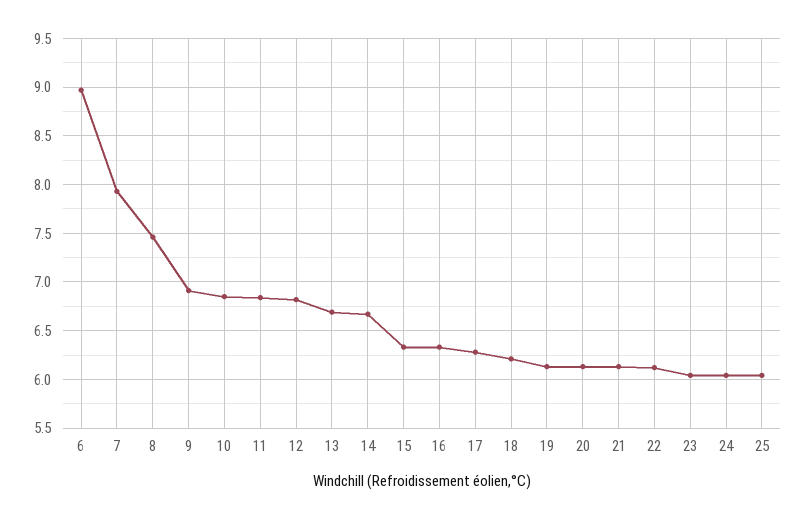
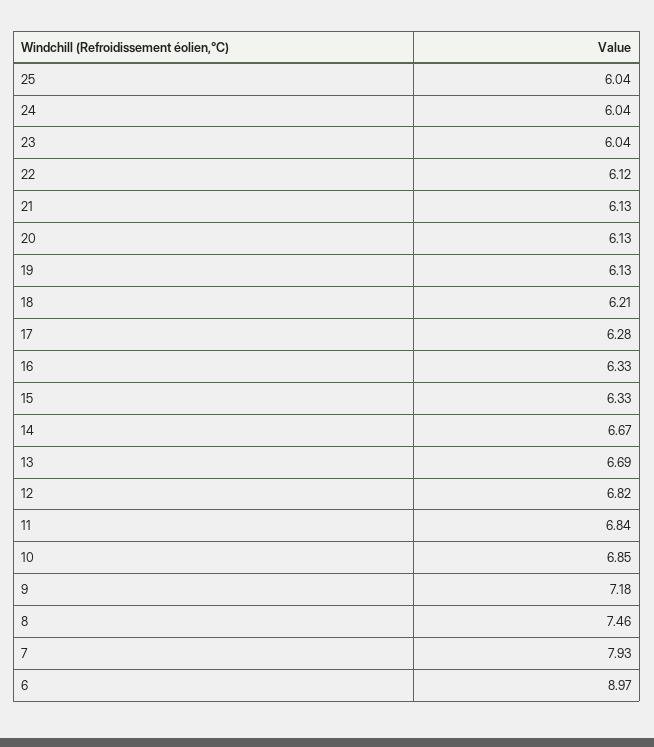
9: 6.9 -> 7.18

